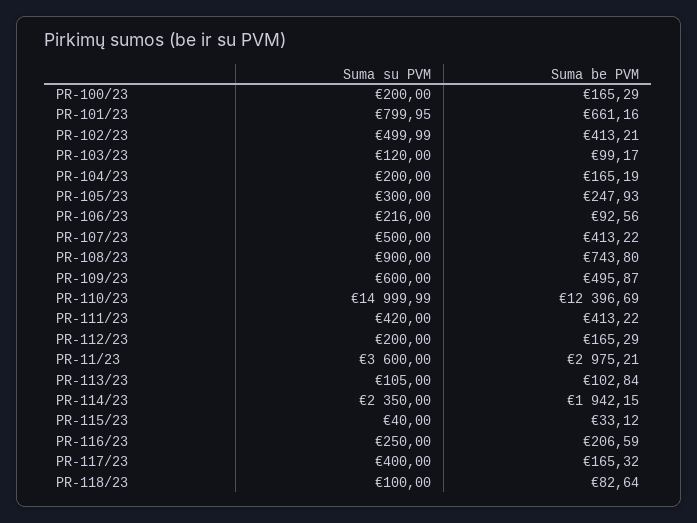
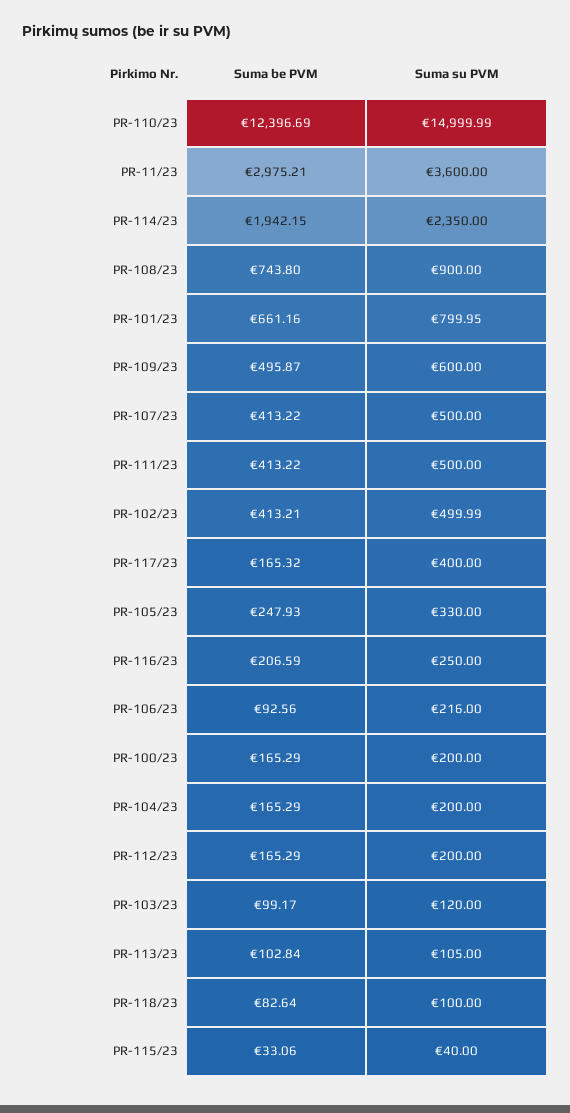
Suma be PVM, PR-104/23: 165.19 -> 165.29
Suma su PVM, PR-105/23: 300 -> 330
Suma su PVM, PR-111/23: 420 -> 500
Suma be PVM, PR-115/23: 33.12 -> 33.06

